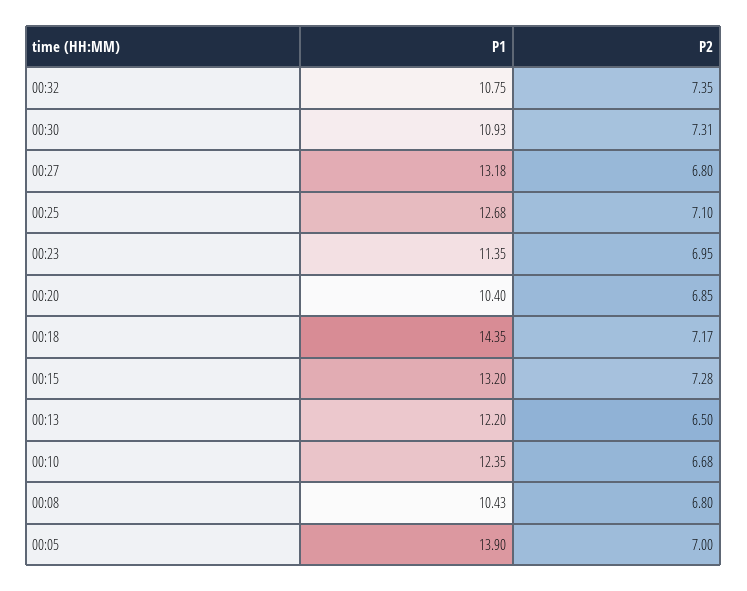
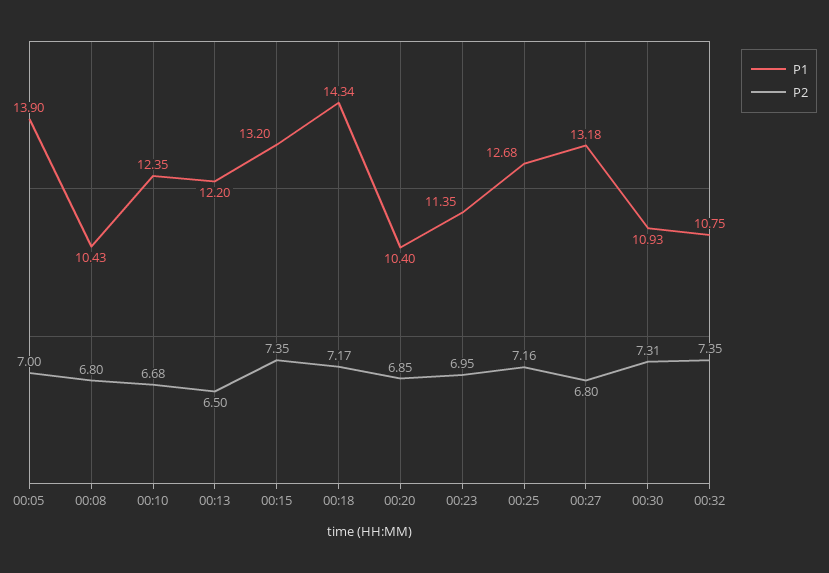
P2, 00:25: 7.1 -> 7.16
P1, 00:18: 14.35 -> 14.34
P2, 00:15: 7.28 -> 7.35

